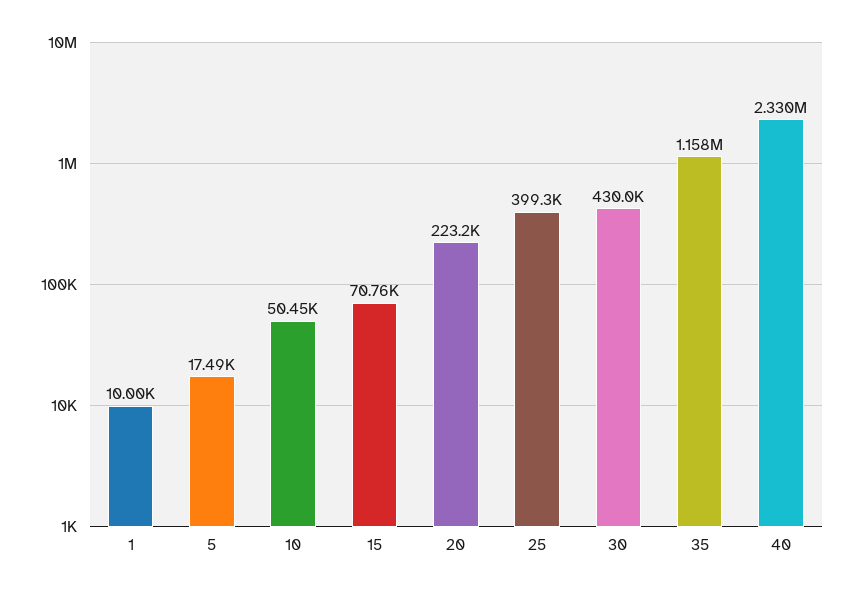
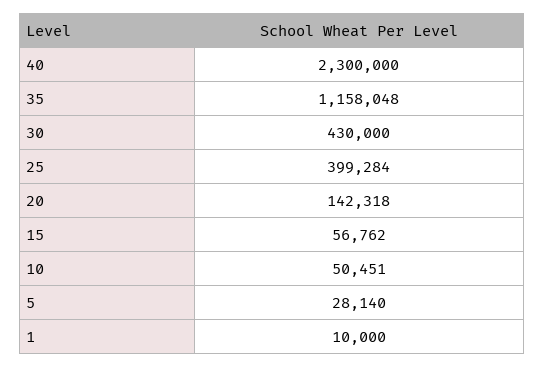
5: 17490 -> 28140
15: 70760 -> 56762
20: 223200 -> 142318
40: 2330000 -> 2300000

